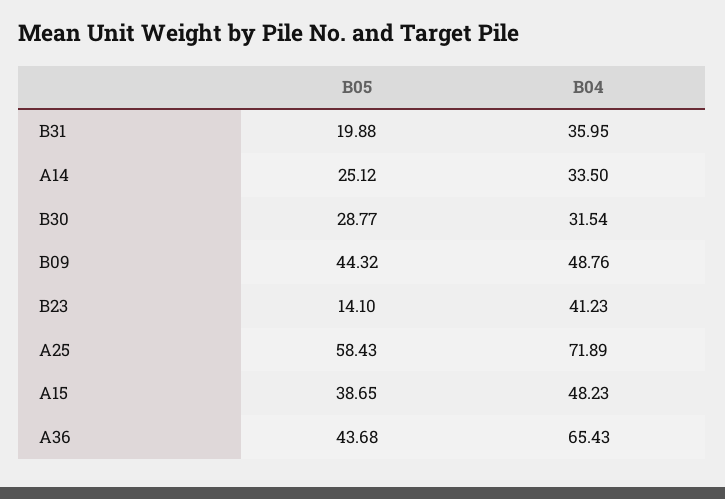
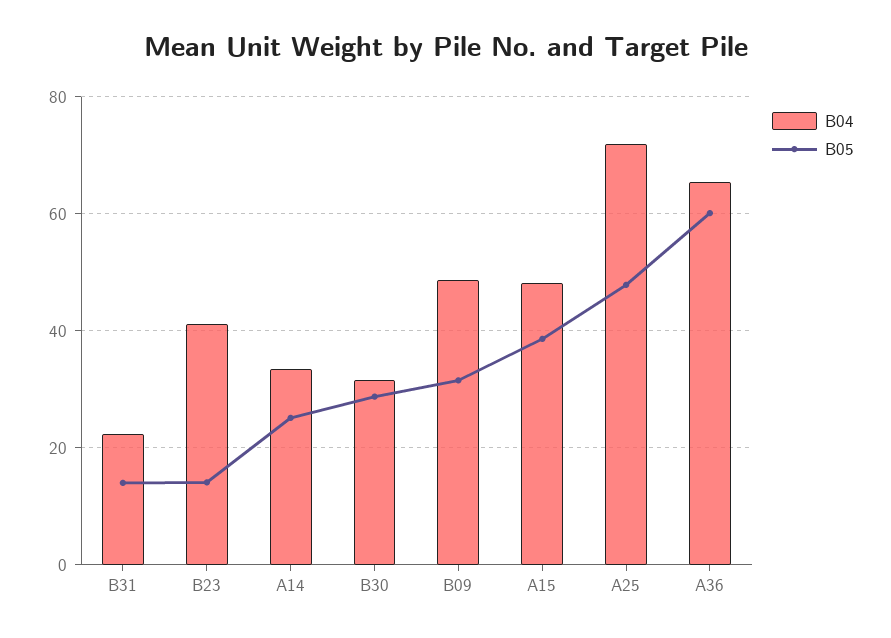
B05, B31: 19.88 -> 14
B04, B31: 35.95 -> 22
B05, B09: 44.32 -> 32
B05, A25: 58.43 -> 48
B05, A36: 43.68 -> 60

